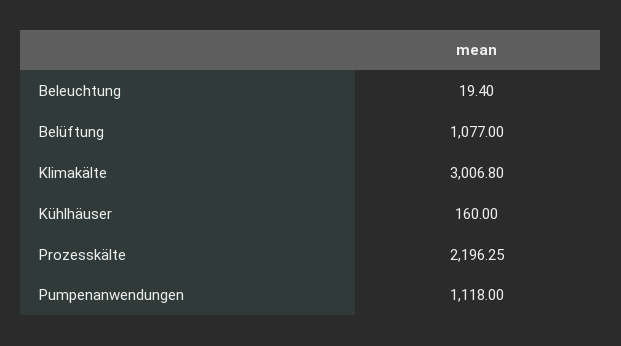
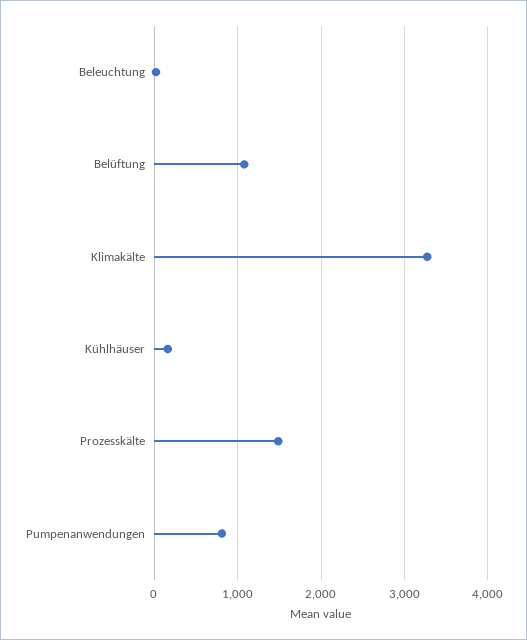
Klimakälte: 3006.8 -> 3300
Prozesskälte: 2196.25 -> 1500
Pumpenanwendungen: 1118 -> 800

